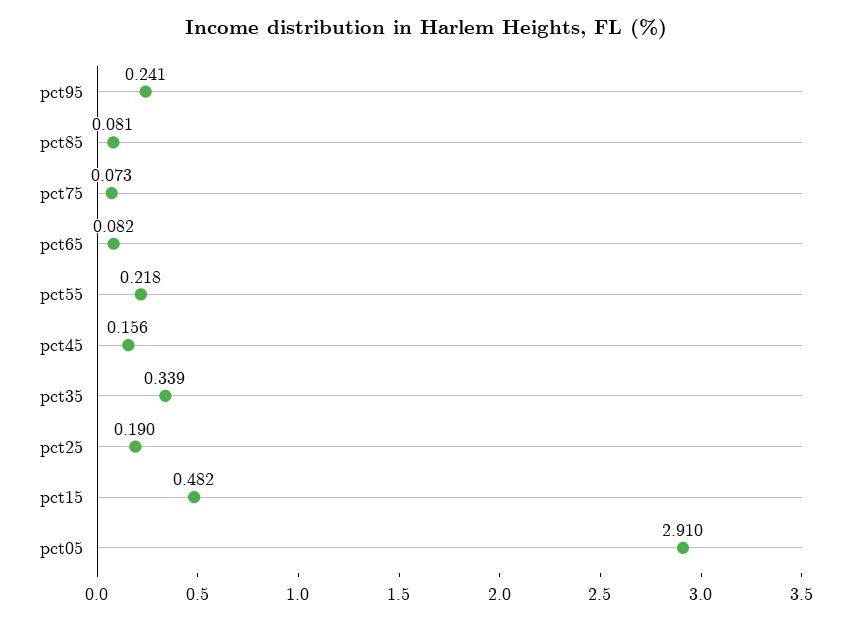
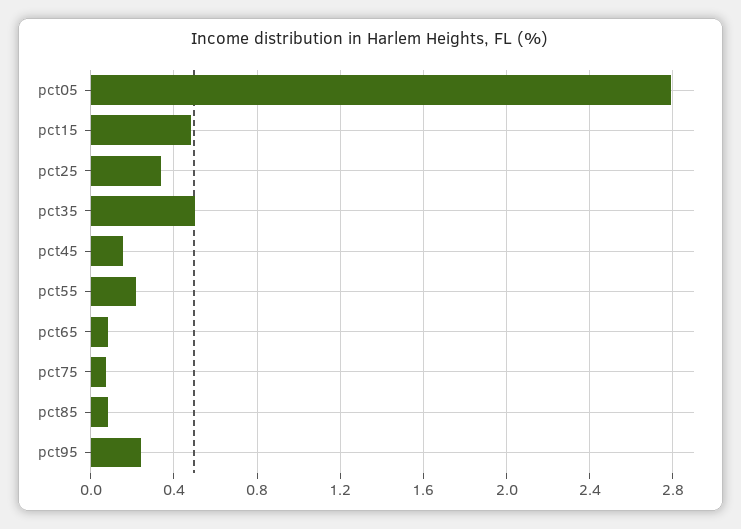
pct35: 0.339 -> 0.5
pct25: 0.19 -> 0.35
pct05: 2.91 -> 2.8

